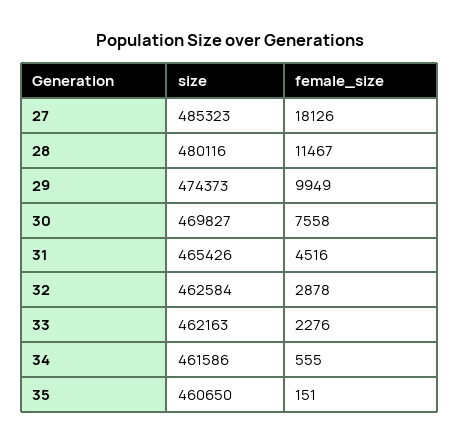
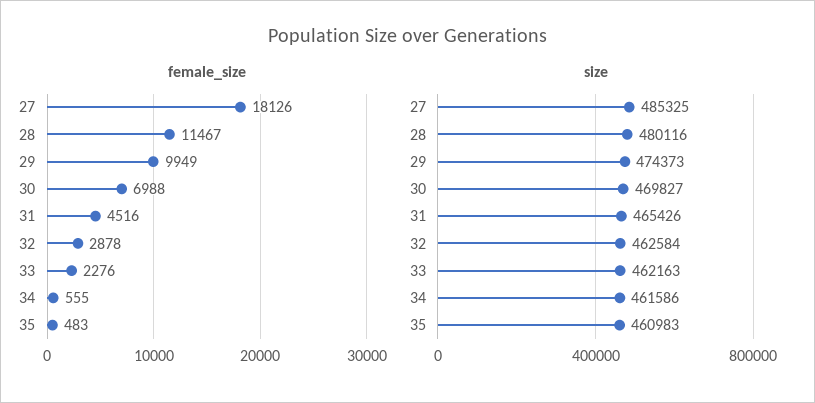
size, 27: 485323 -> 485325
female_size, 30: 7558 -> 6988
size, 35: 460650 -> 460983
female_size, 35: 151 -> 483

